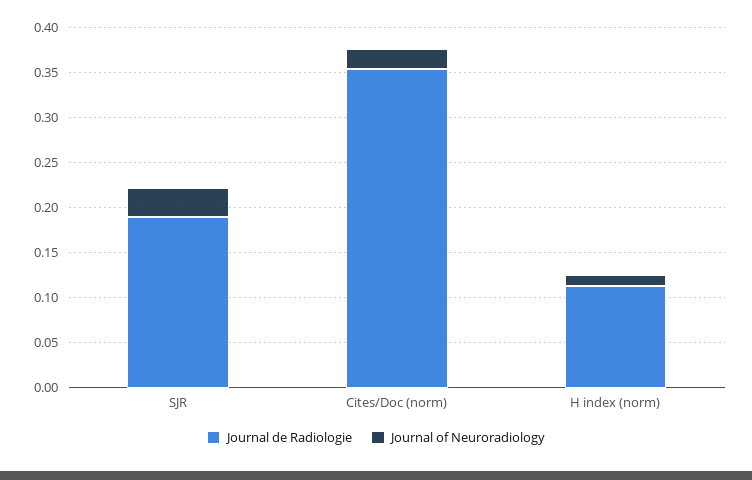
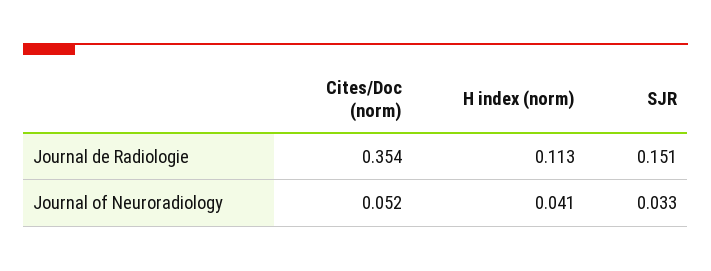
Journal de Radiologie, SJR: 0.19 -> 0.151
Journal of Neuroradiology, Cites/Doc (norm): 0.02 -> 0.052
Journal of Neuroradiology, H index (norm): 0.01 -> 0.041

